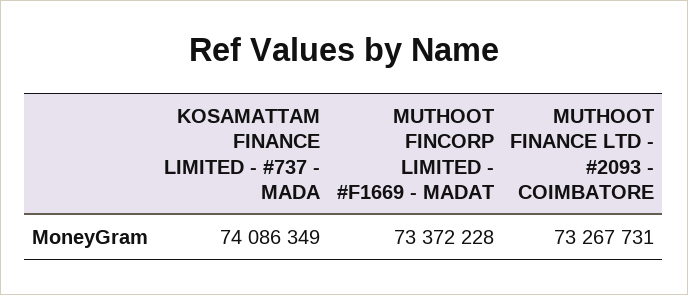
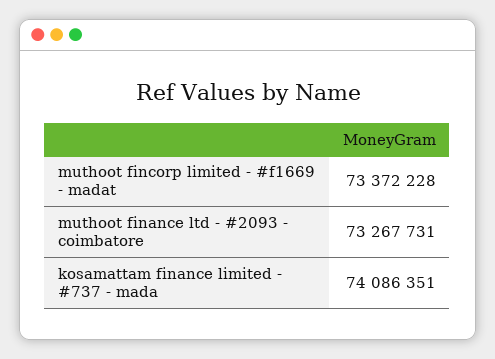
KOSAMATTAM FINANCE LIMITED - #737 - MADA: 74086349 -> 74086351

